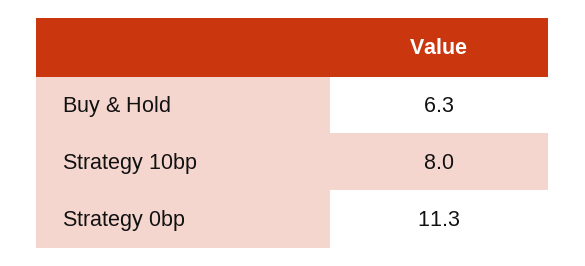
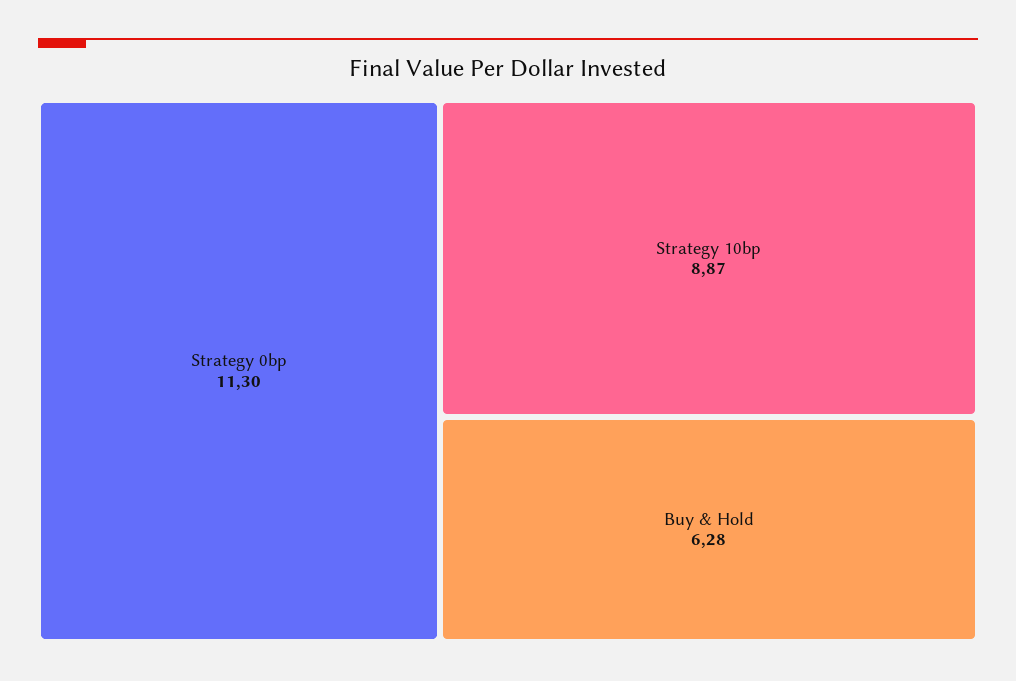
Strategy 10bp: 8 -> 8.87

